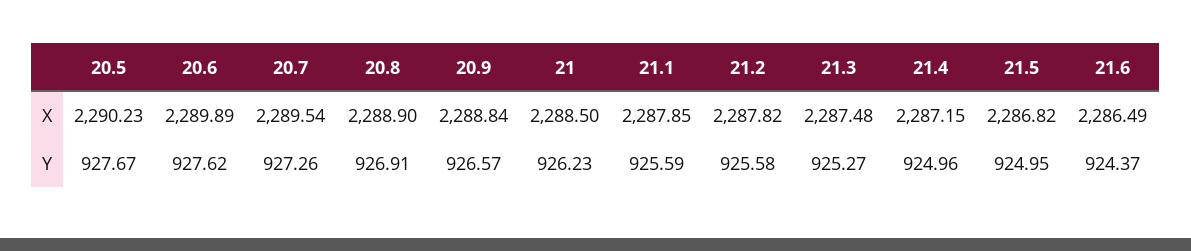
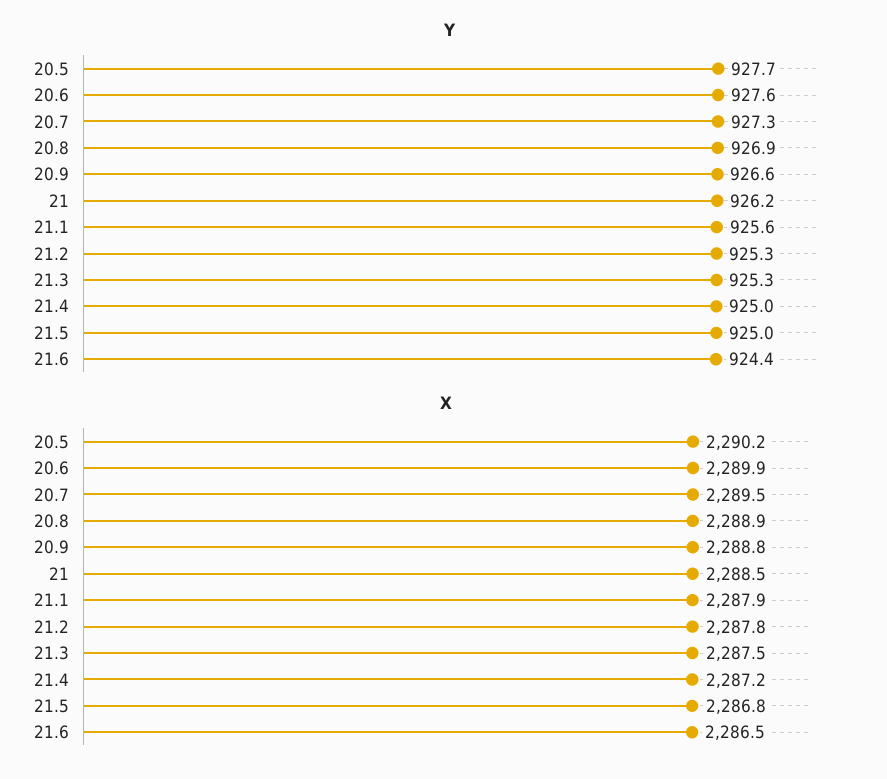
Y, 21.2: 925.58 -> 925.3

